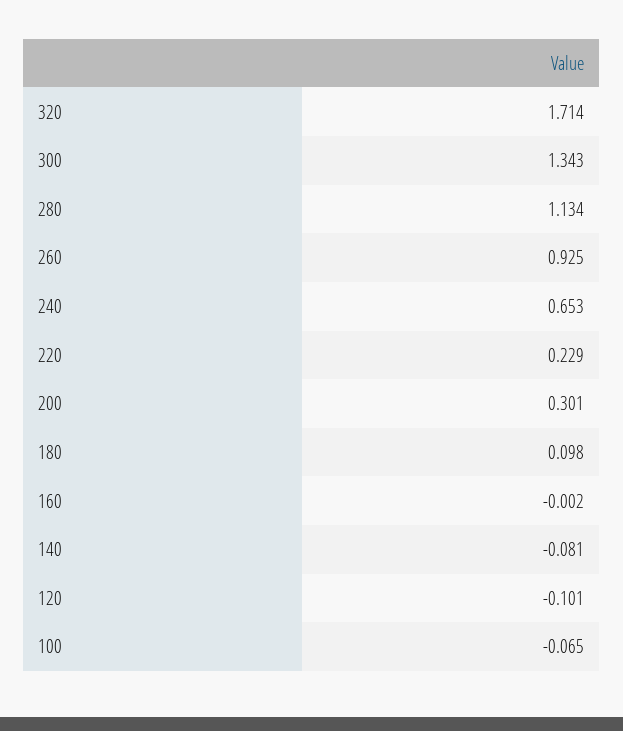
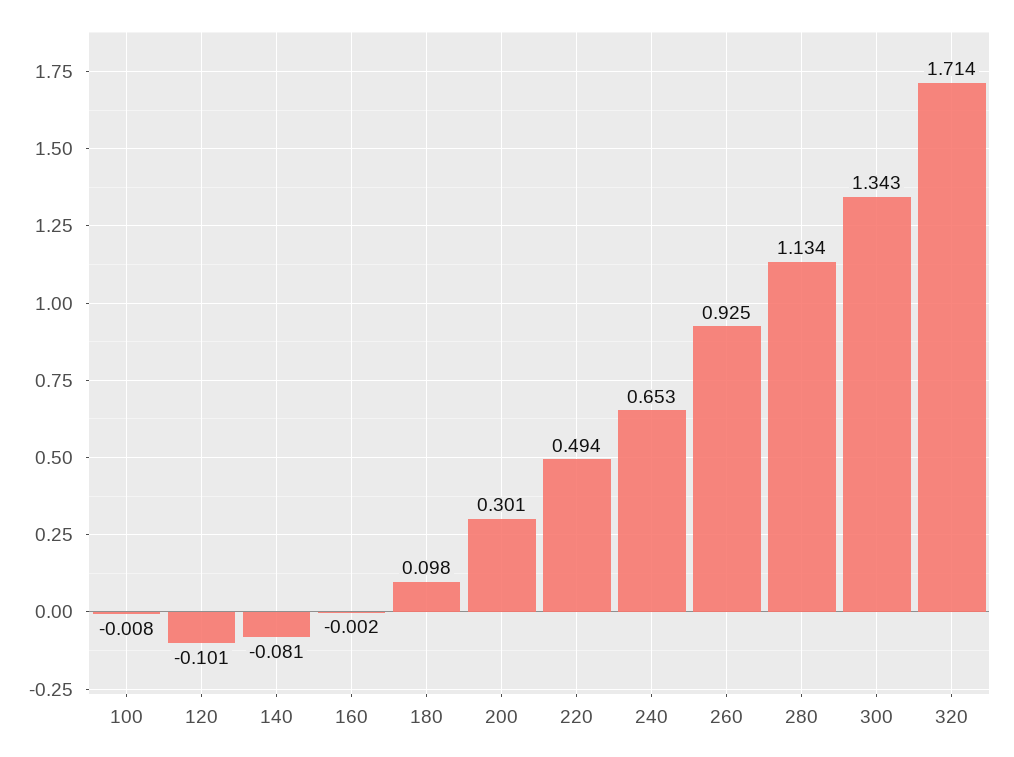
220: 0.229 -> 0.494
100: -0.065 -> -0.008

